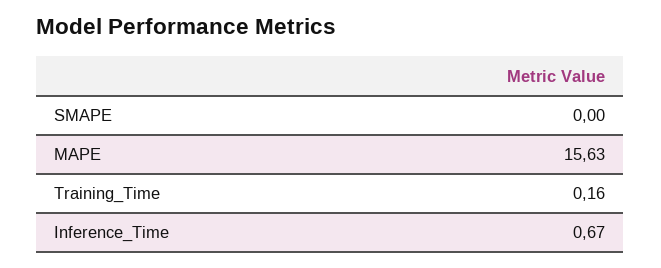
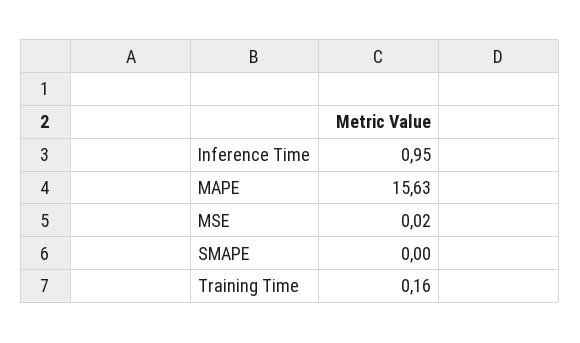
Inference_Time: 0.67 -> 0.95
MSE: none -> 0.02

